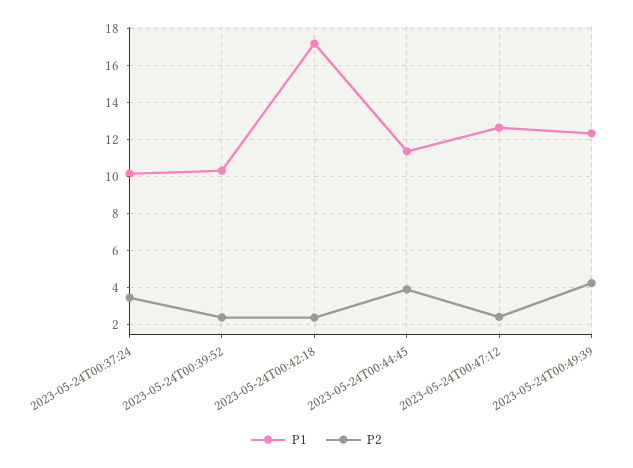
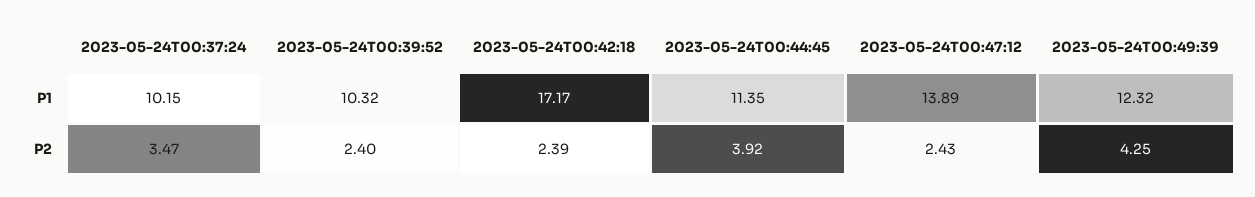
P1, 2023-05-24T00:47:12: 12.5 -> 13.89

